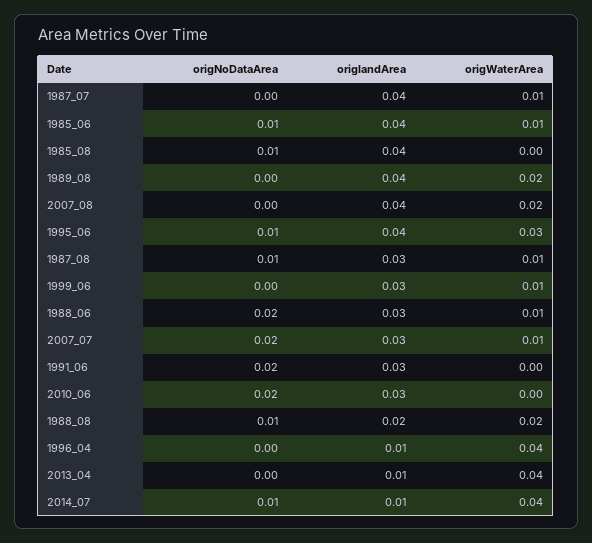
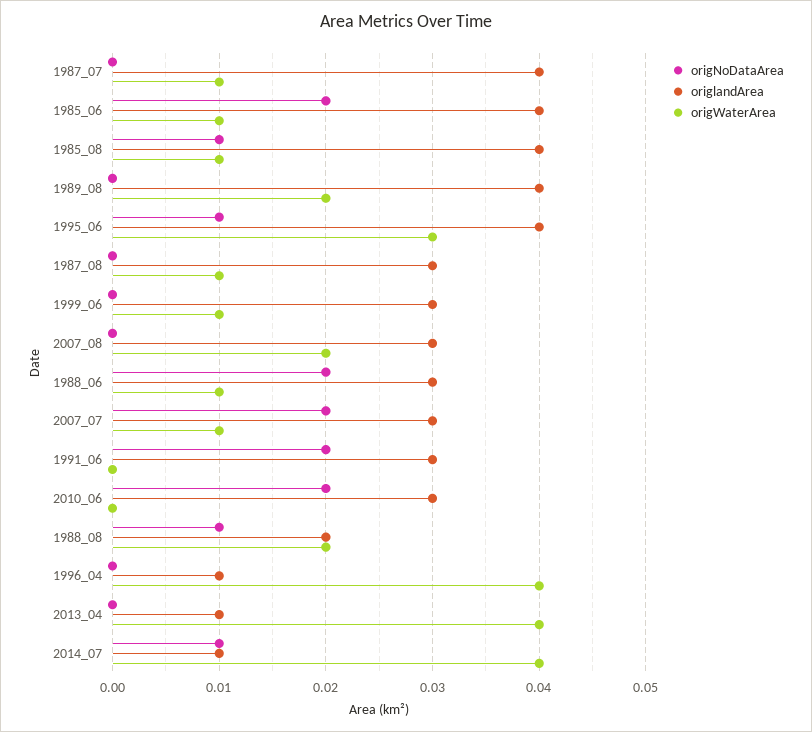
origNoDataArea, 1985_06: 0.01 -> 0.02
origWaterArea, 1985_08: 0 -> 0.01
origlandArea, 2007_08: 0.04 -> 0.03
origNoDataArea, 1987_08: 0.01 -> 0

